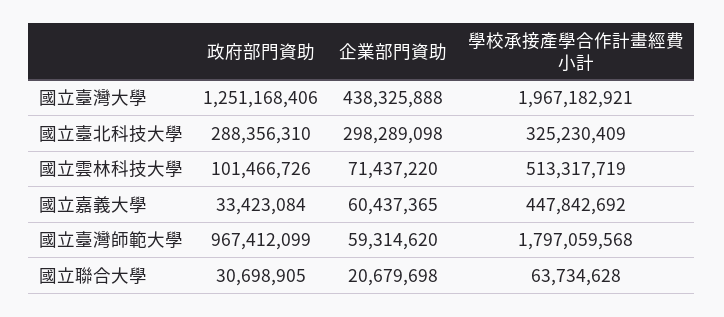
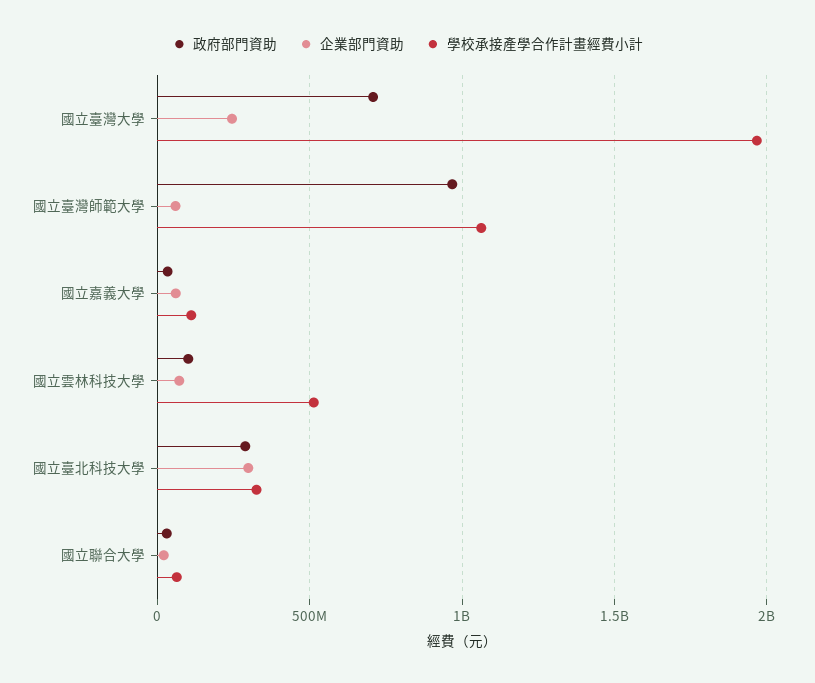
政府部門資助, 國立臺灣大學: 1251168406 -> 700000000
企業部門資助, 國立臺灣大學: 438325888 -> 250000000
學校承接產學合作計畫經費小計, 國立嘉義大學: 447842692 -> 100000000
學校承接產學合作計畫經費小計, 國立臺灣師範大學: 1797059568 -> 1050000000

